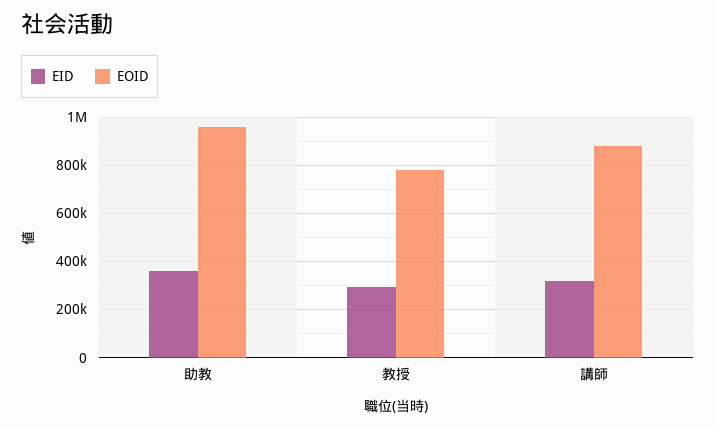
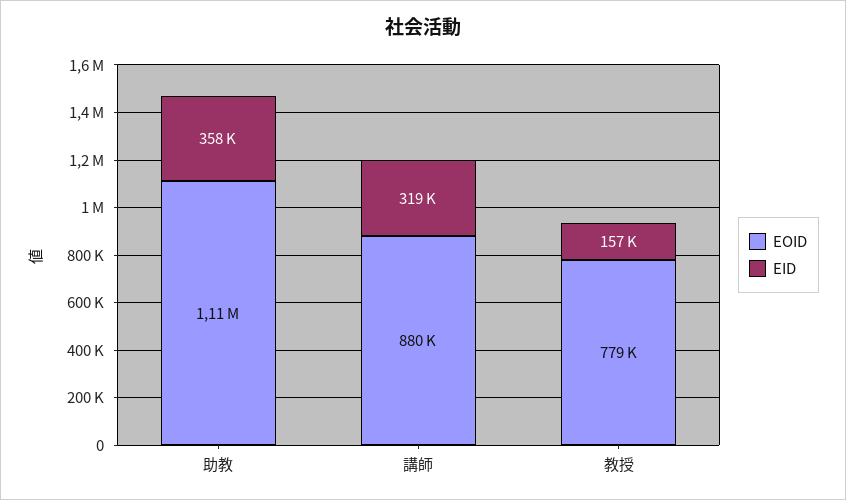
EOID, 助教: 950000 -> 1110000
EID, 教授: 300000 -> 157000

